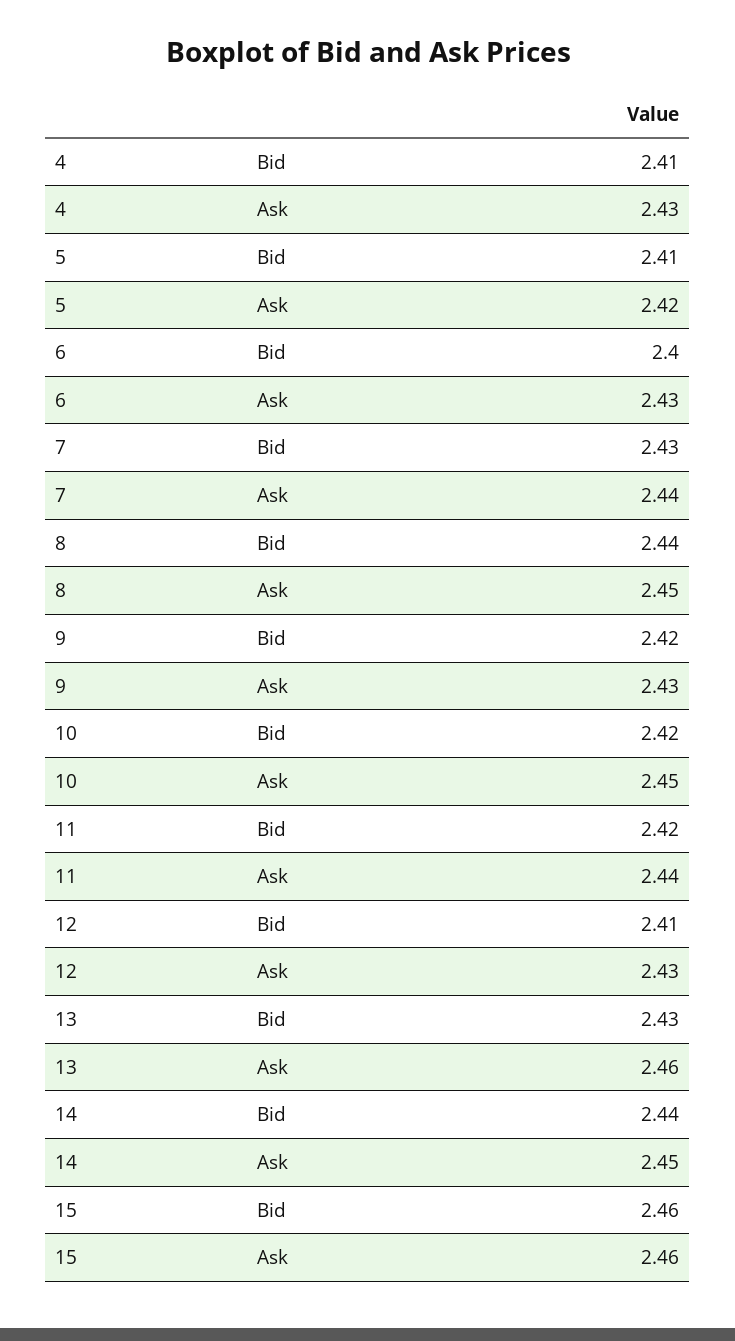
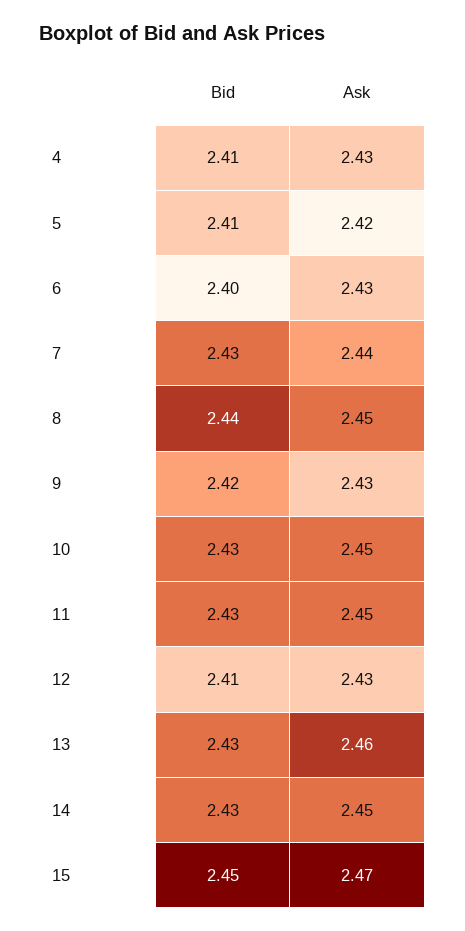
10, Bid: 2.42 -> 2.43
11, Bid: 2.42 -> 2.43
11, Ask: 2.44 -> 2.45
14, Bid: 2.44 -> 2.43
15, Bid: 2.46 -> 2.45
15, Ask: 2.46 -> 2.47

